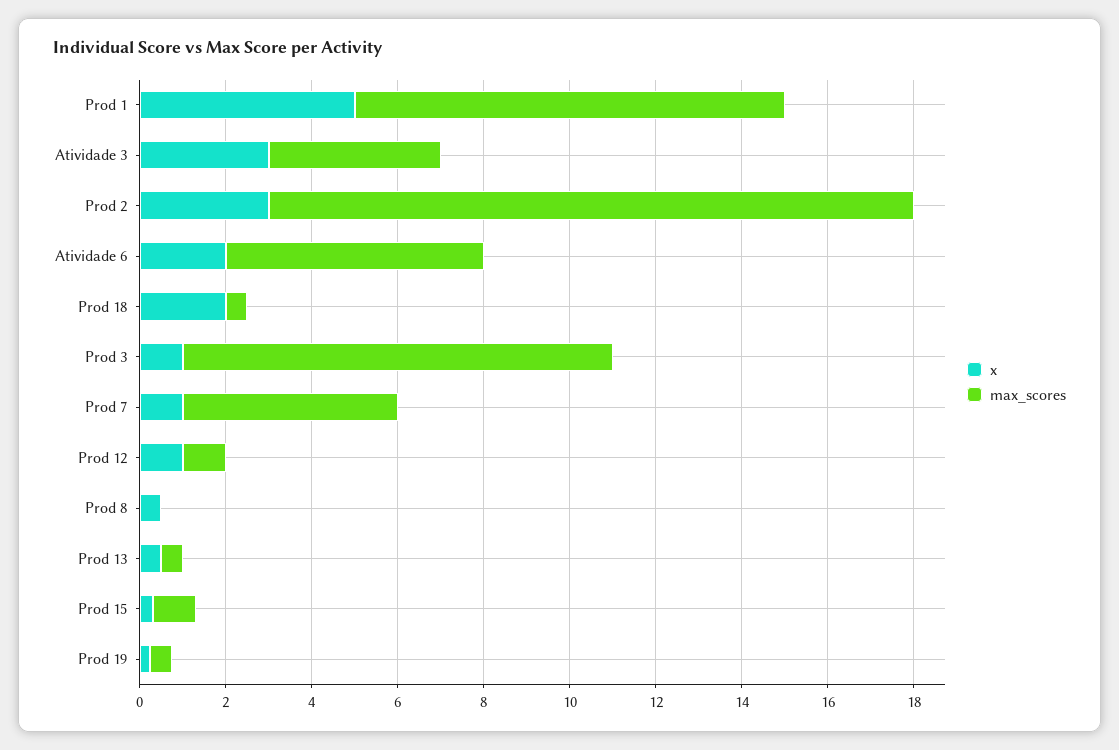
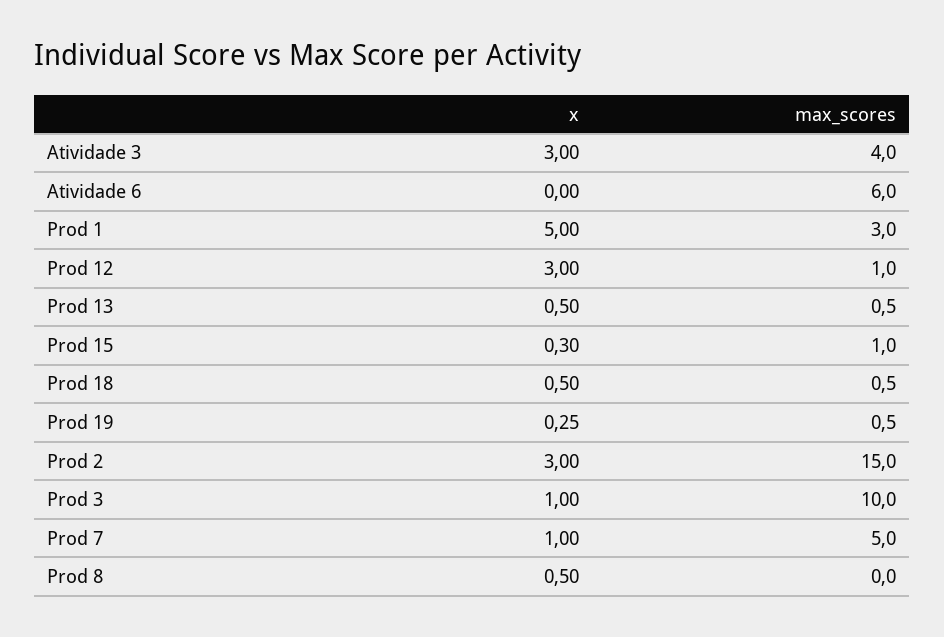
max_scores, Prod 1: 10 -> 3
x, Atividade 6: 2 -> 0
x, Prod 18: 2 -> 0.5
x, Prod 12: 1 -> 3

